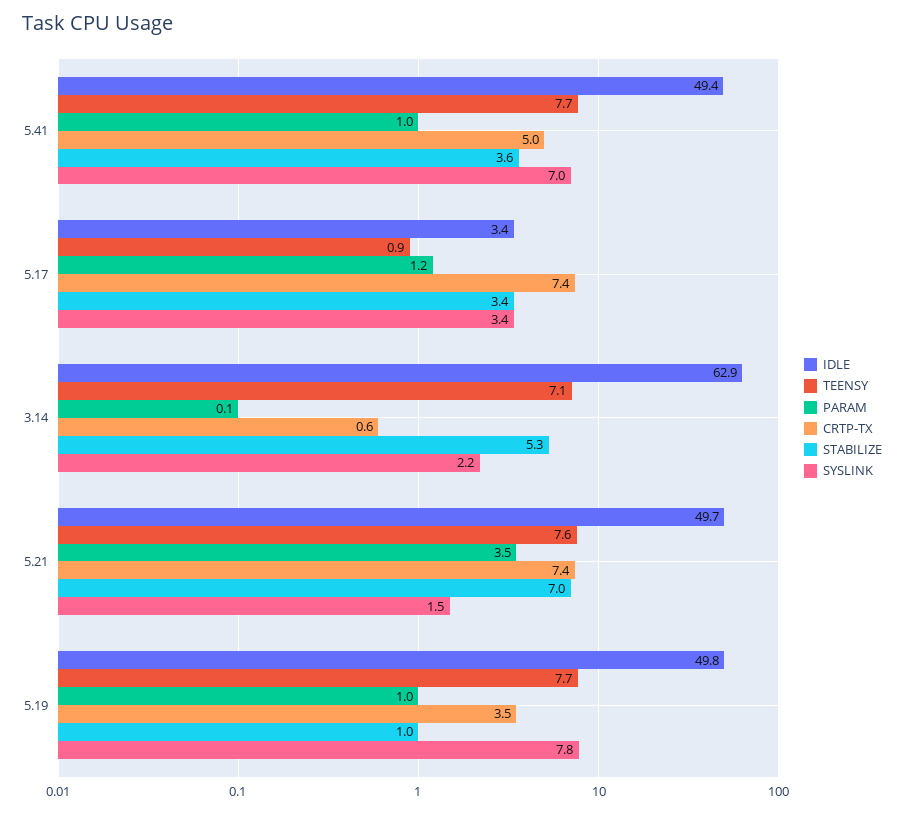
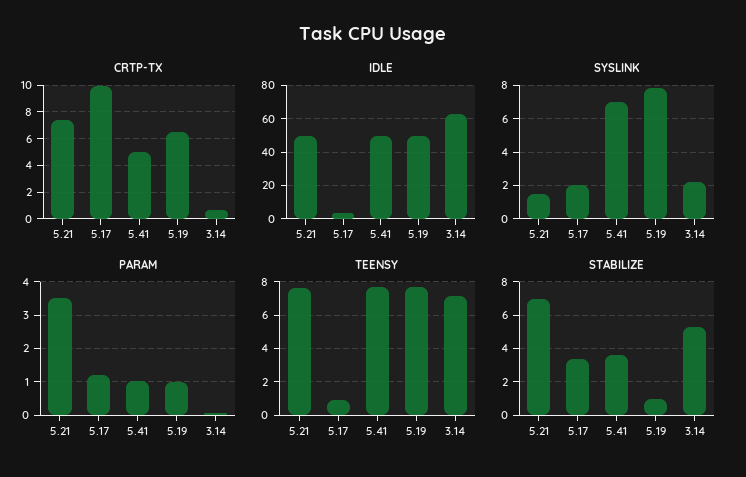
CRTP-TX, 5.17: 7.4 -> 10
SYSLINK, 5.17: 3.4 -> 2
CRTP-TX, 5.19: 3.5 -> 6.5

